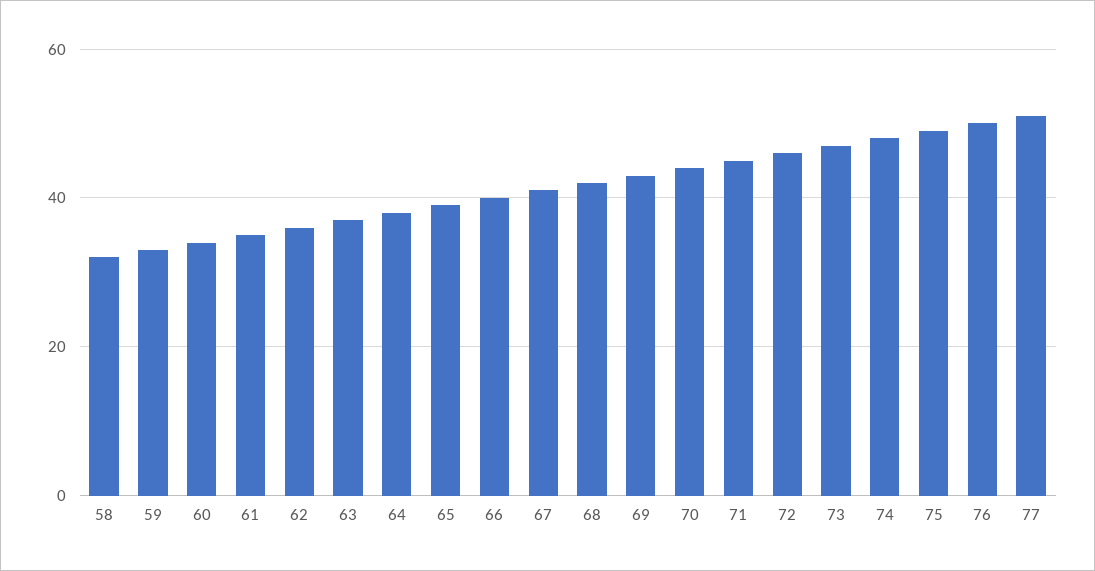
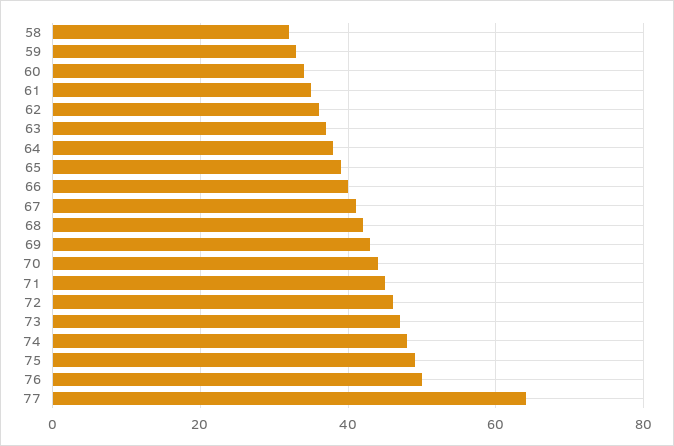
77: 50 -> 65

